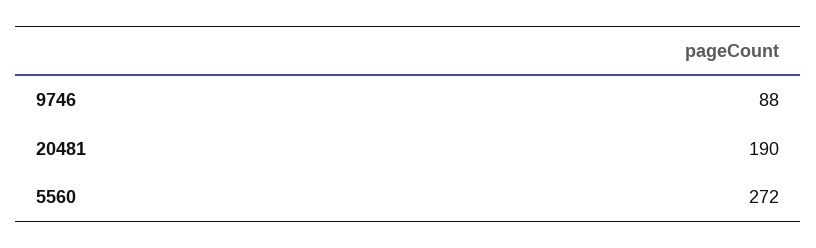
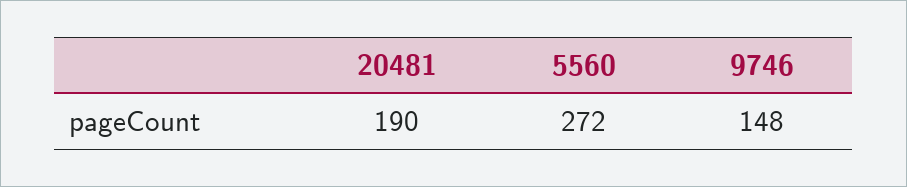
9746: 88 -> 148

